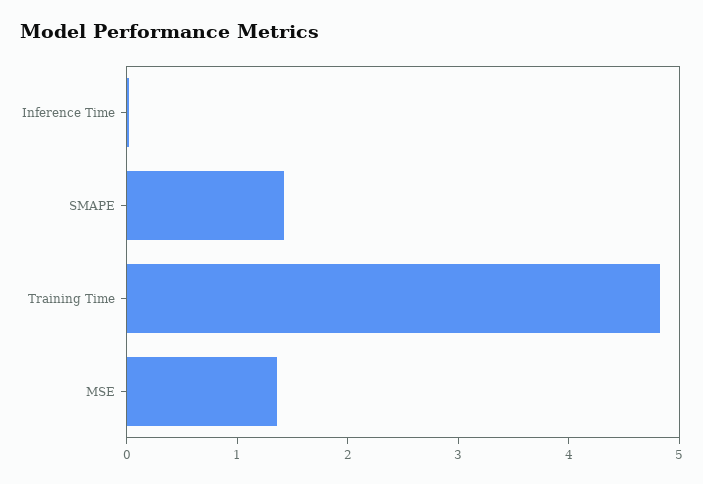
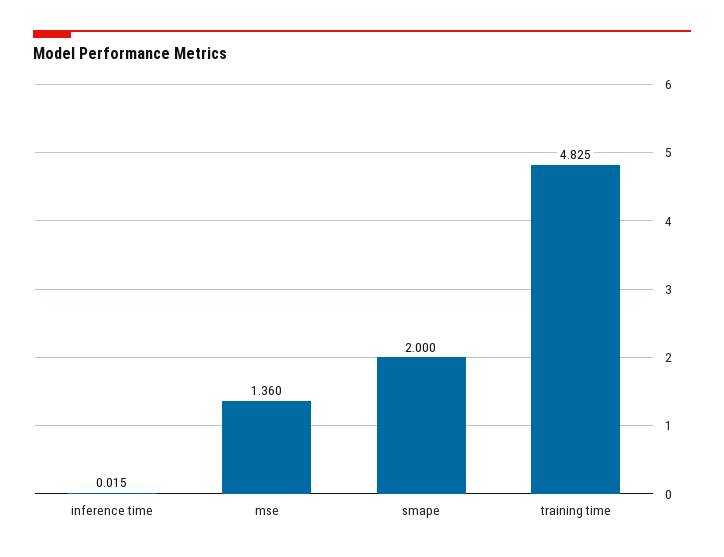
SMAPE: 1.4 -> 2

